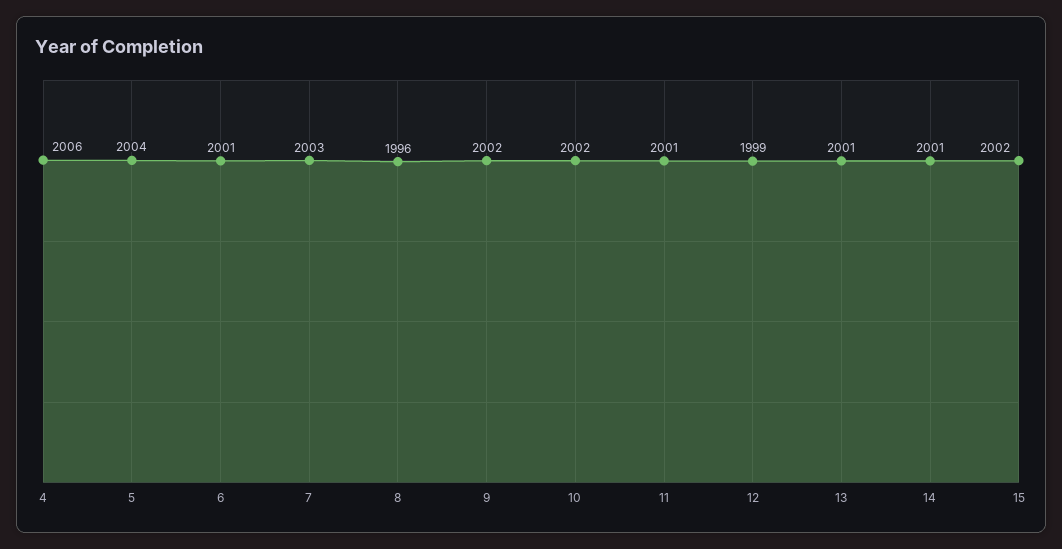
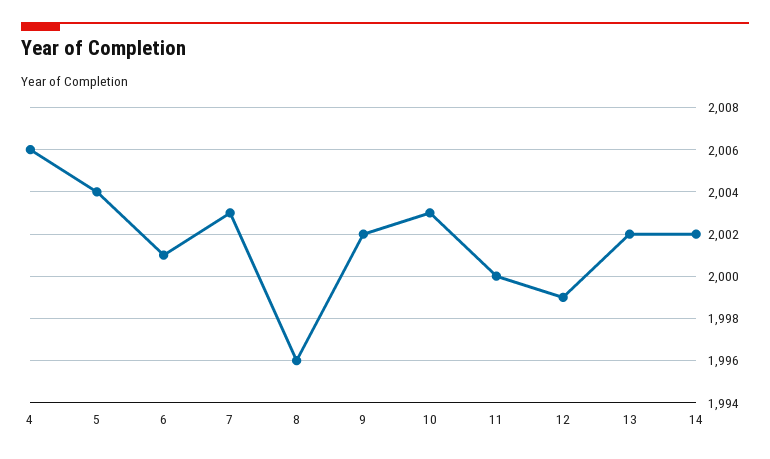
10: 2002 -> 2003
11: 2001 -> 2000
13: 2001 -> 2002
14: 2001 -> 2002
15: 2002 -> none

